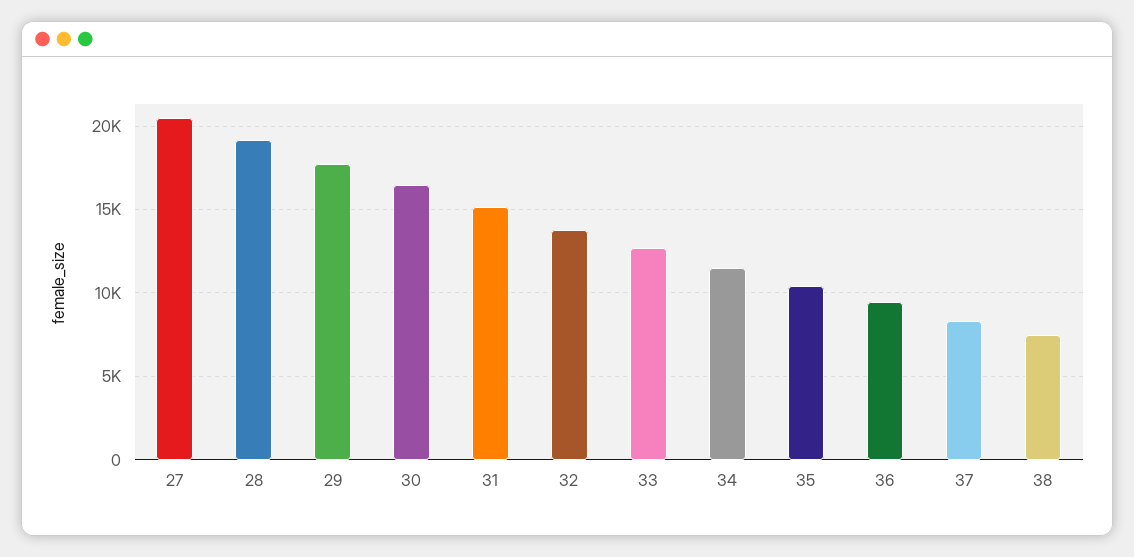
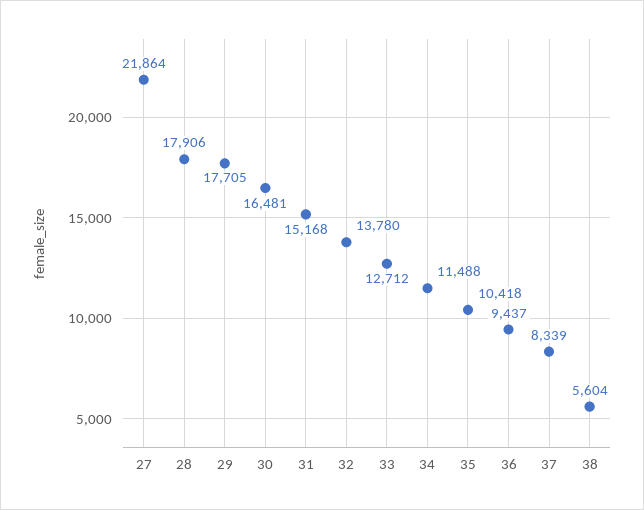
27: 20500 -> 21864
28: 19000 -> 17906
38: 7500 -> 5604

